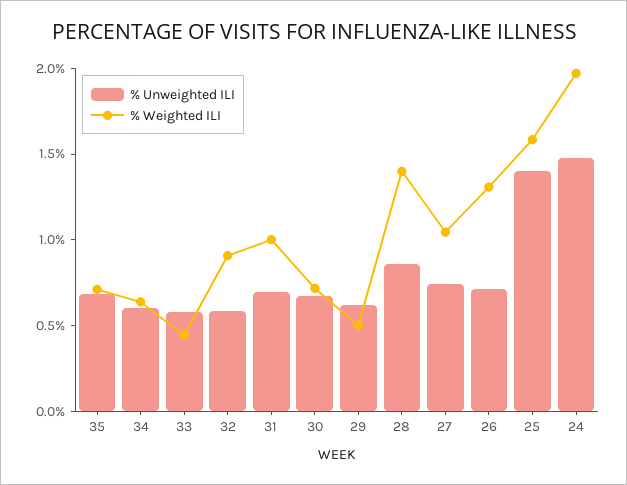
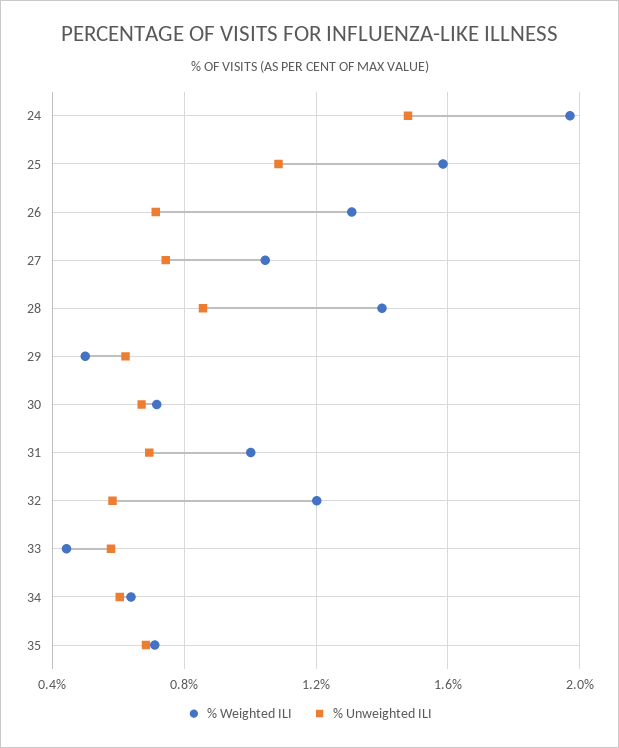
% Weighted ILI, 32: 0.9 -> 1.2
% Unweighted ILI, 25: 1.4 -> 1.1

